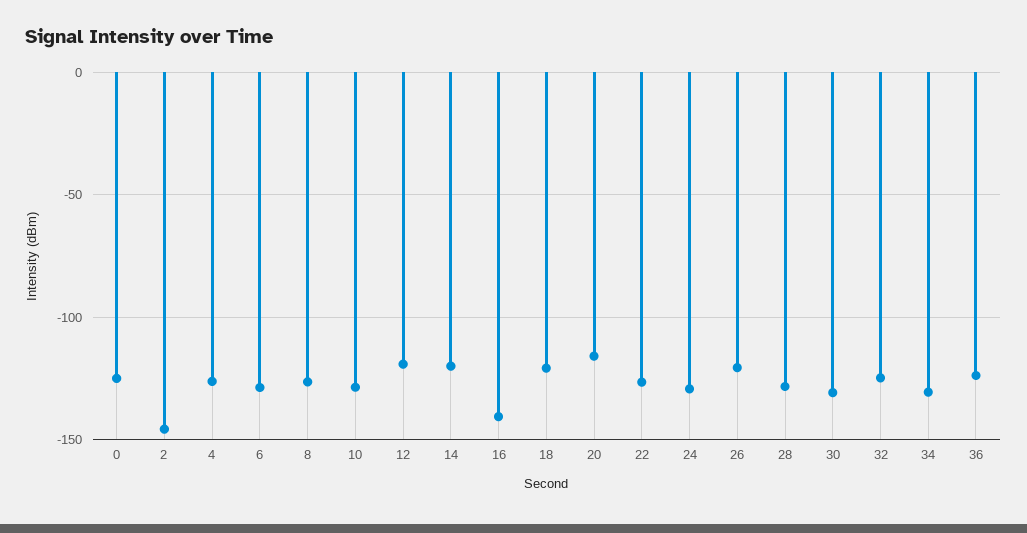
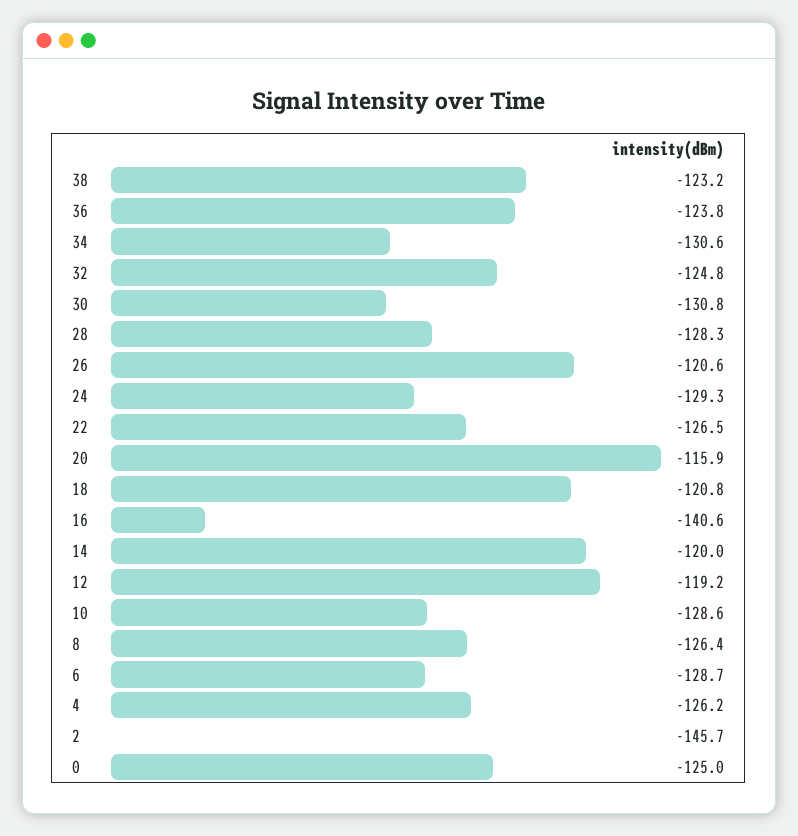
38: none -> -123.2

